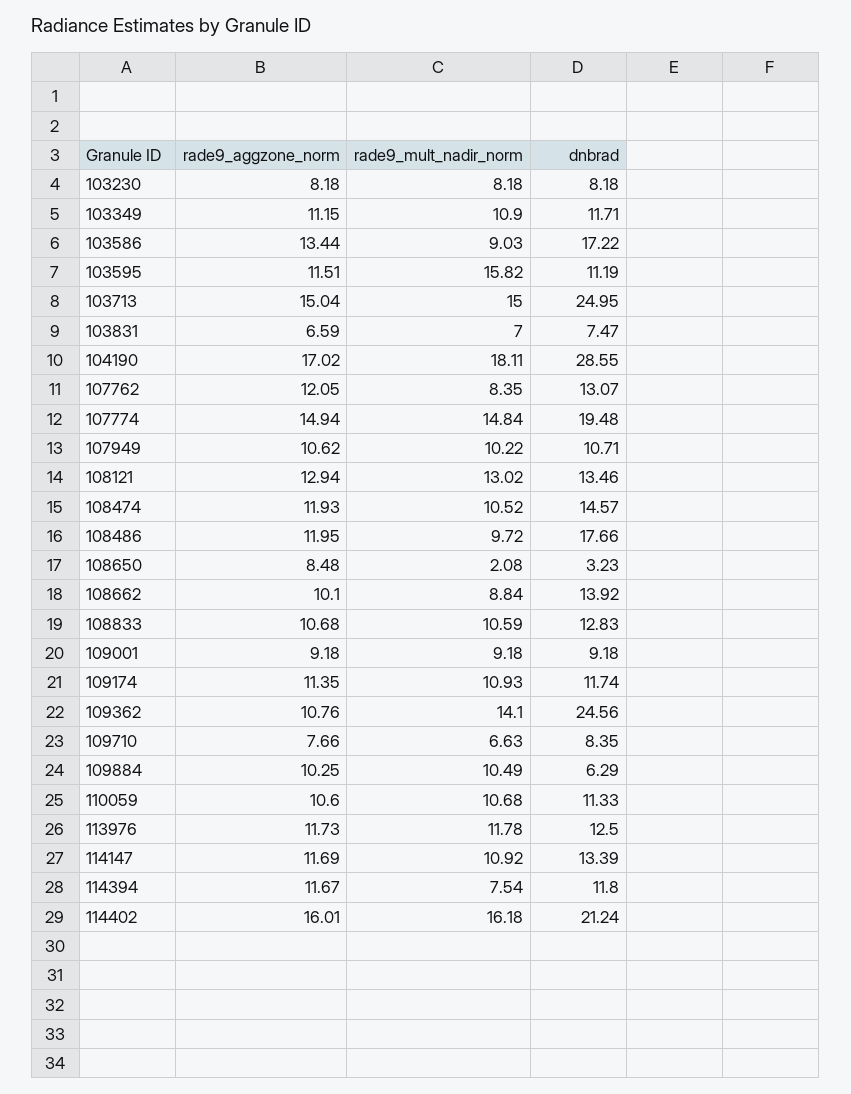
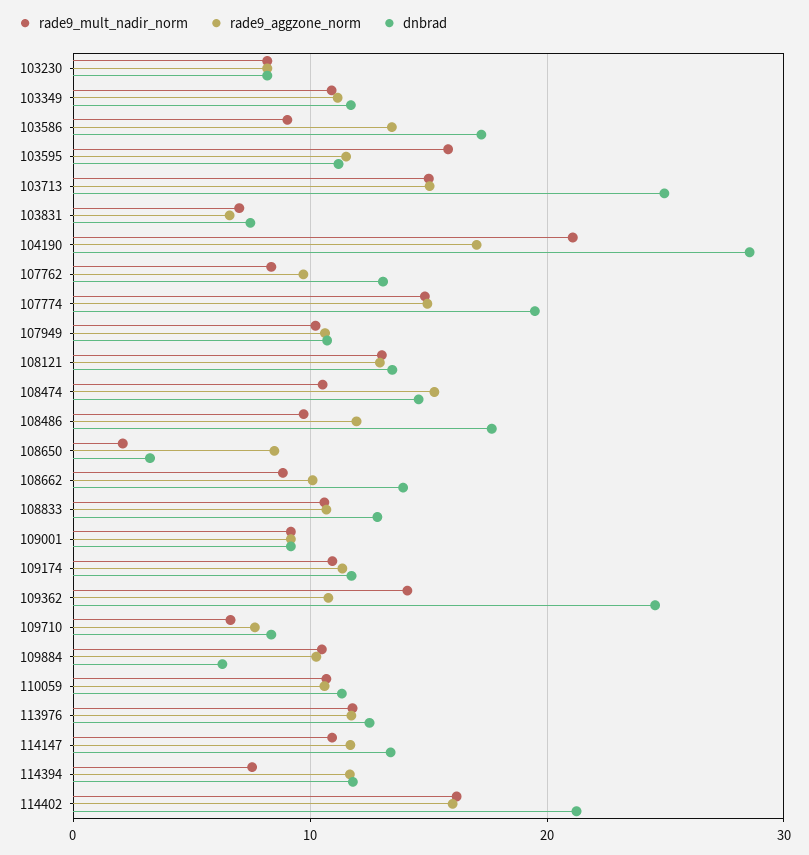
rade9_mult_nadir_norm, 104190: 18.11 -> 21
rade9_aggzone_norm, 107762: 12.05 -> 10
rade9_aggzone_norm, 108474: 11.93 -> 15

